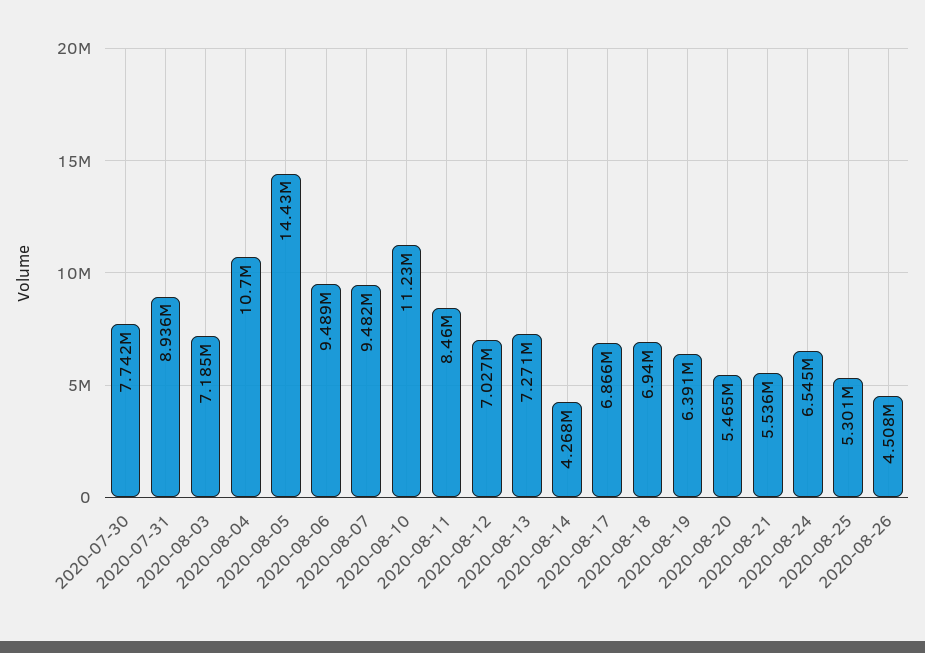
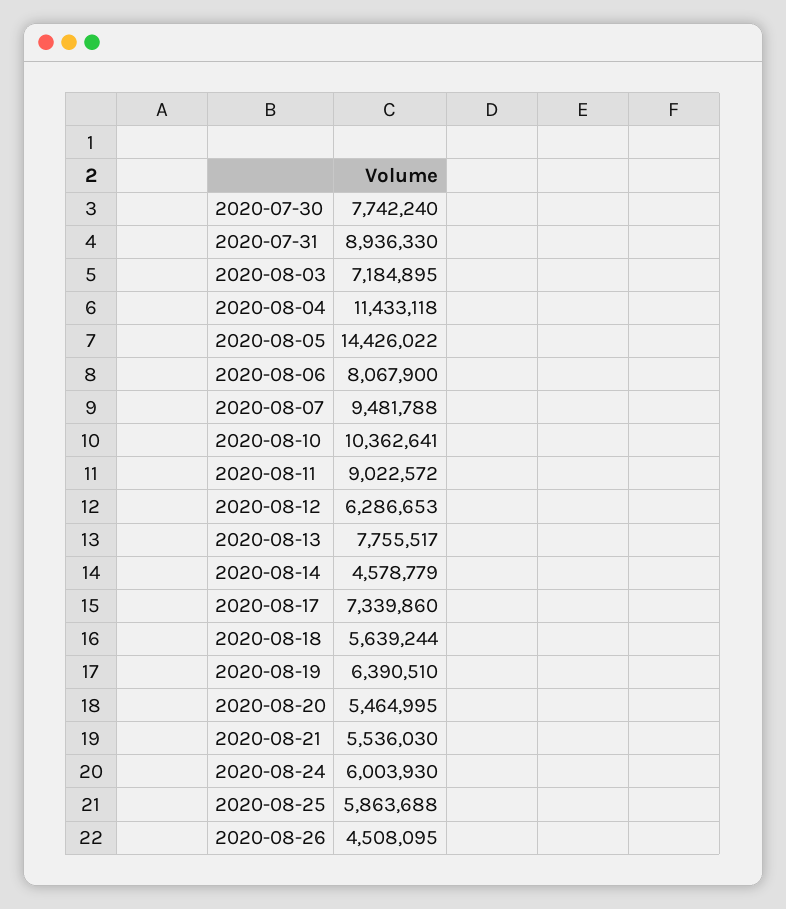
2020-08-04: 10700000 -> 11433118
2020-08-06: 9489000 -> 8067900
2020-08-10: 11230000 -> 10362641
2020-08-11: 8460000 -> 9022572
2020-08-12: 7027000 -> 6286653
2020-08-13: 7271000 -> 7755517
2020-08-14: 4268000 -> 4578779
2020-08-17: 6866000 -> 7339860
2020-08-18: 6940000 -> 5639244
2020-08-24: 6545000 -> 6003930
2020-08-25: 5301000 -> 5863688

